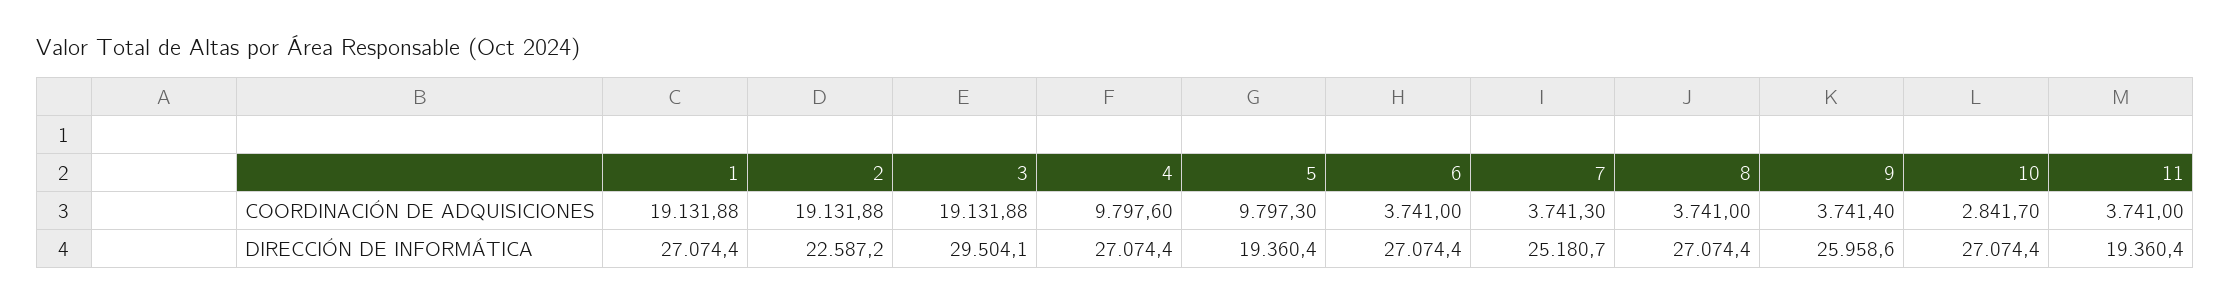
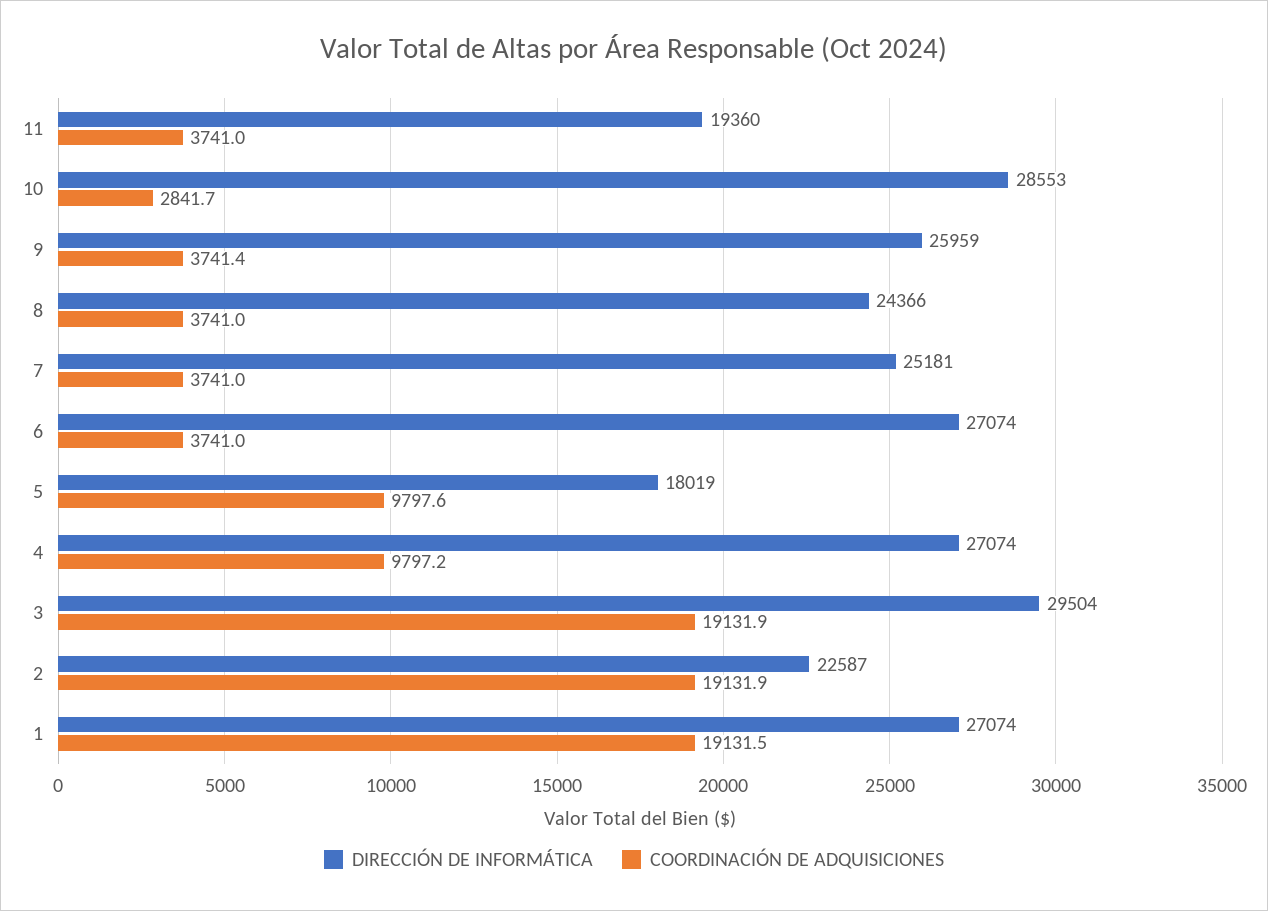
COORDINACIÓN DE ADQUISICIONES, 1: 19131.88 -> 19131.5
COORDINACIÓN DE ADQUISICIONES, 4: 9797.6 -> 9797.2
COORDINACIÓN DE ADQUISICIONES, 5: 9797.3 -> 9797.6
COORDINACIÓN DE ADQUISICIONES, 7: 3741.3 -> 3741
DIRECCIÓN DE INFORMÁTICA, 5: 19360.4 -> 18019
DIRECCIÓN DE INFORMÁTICA, 8: 27074.4 -> 24366
DIRECCIÓN DE INFORMÁTICA, 10: 27074.4 -> 28553

